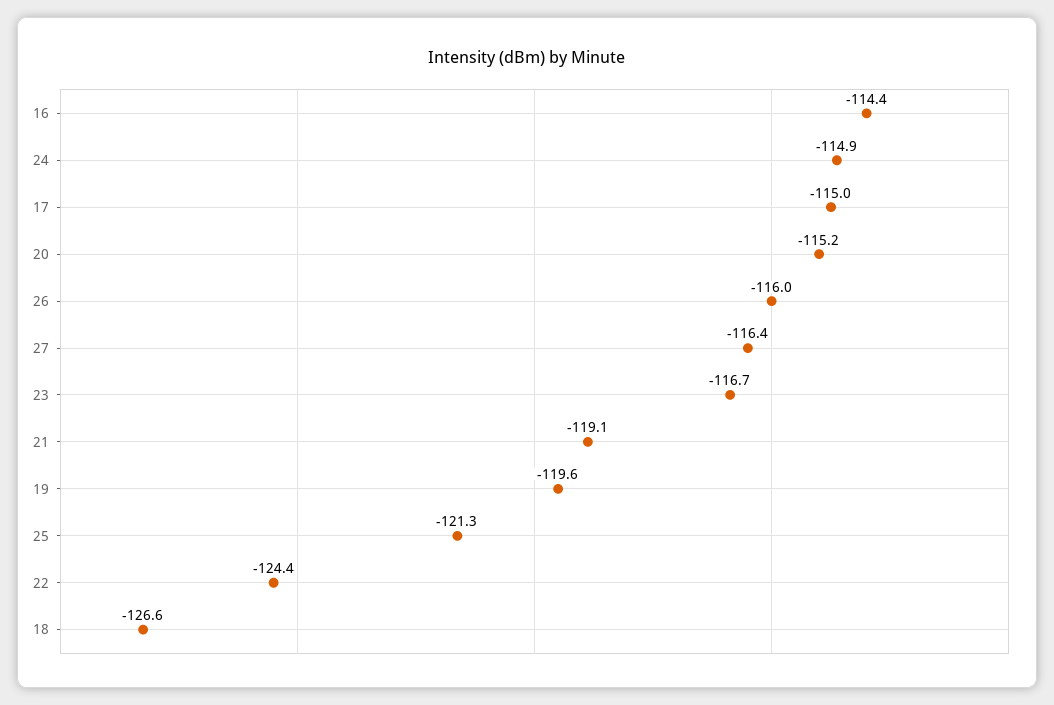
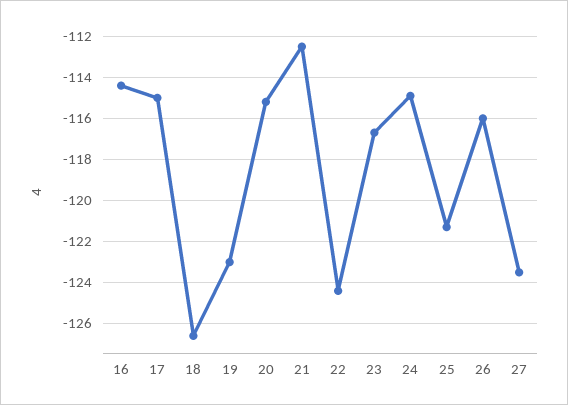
27: -116.4 -> -123.5
21: -119.1 -> -112.5
19: -119.6 -> -123

